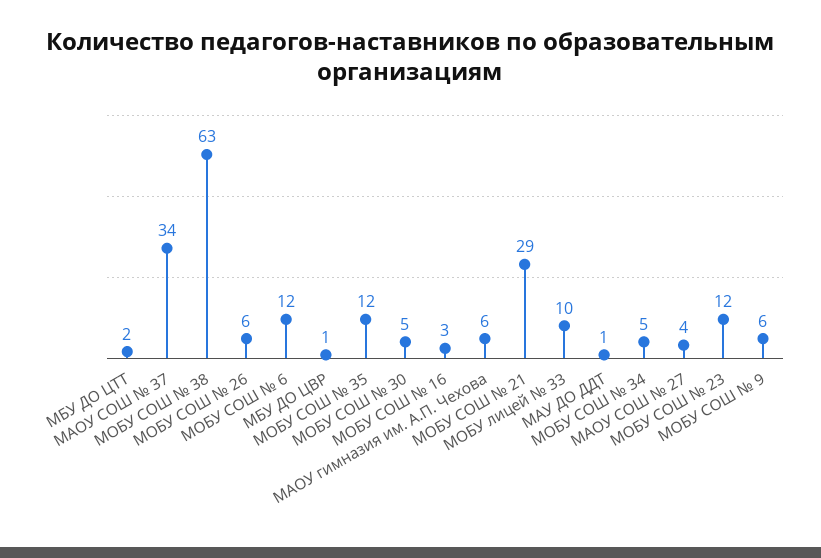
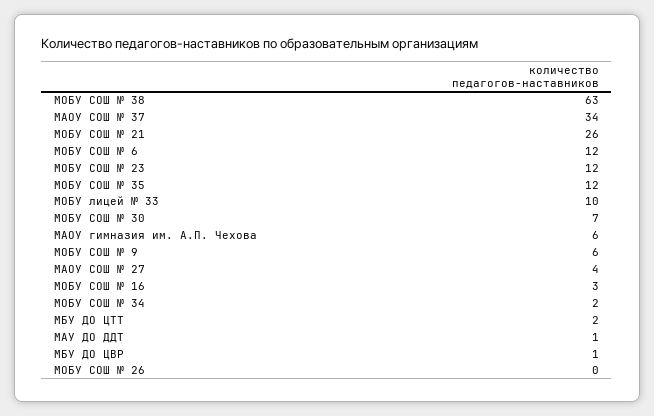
МОБУ СОШ № 26: 6 -> 0
МОБУ СОШ № 30: 5 -> 7
МОБУ СОШ № 21: 29 -> 26
МОБУ СОШ № 34: 5 -> 2

